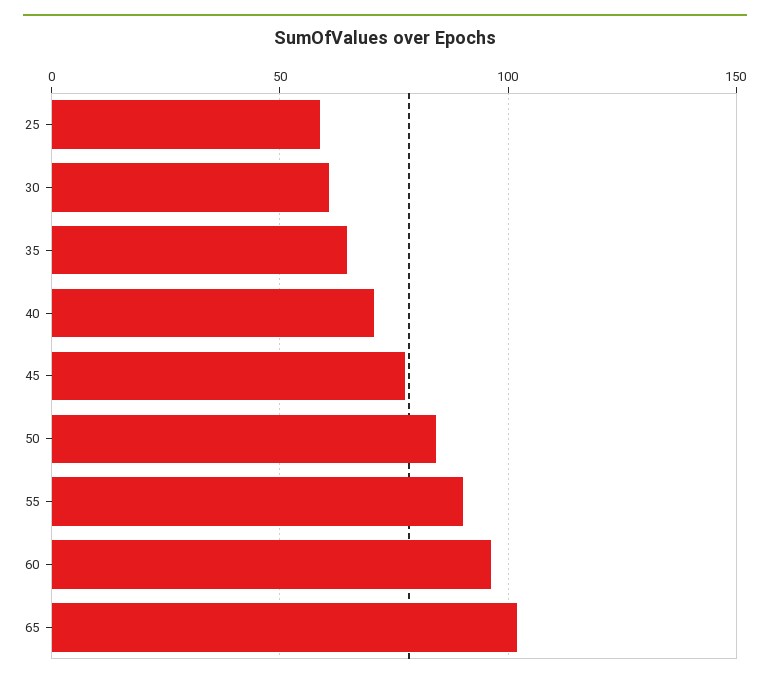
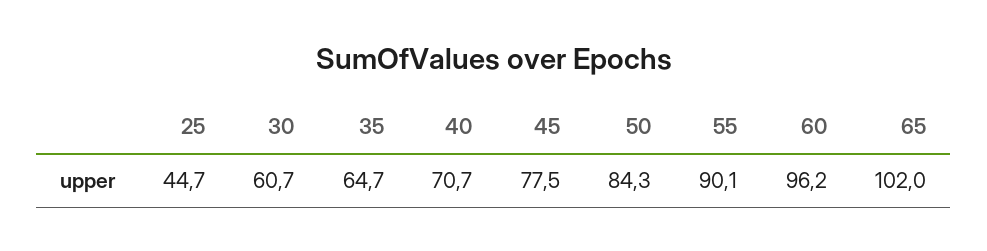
25: 60 -> 44.7

